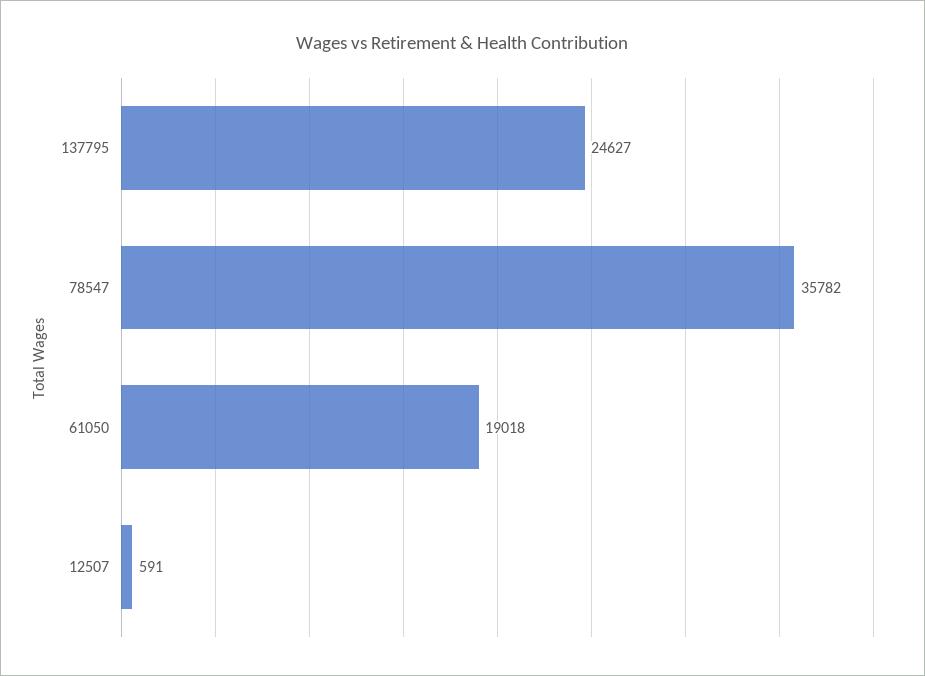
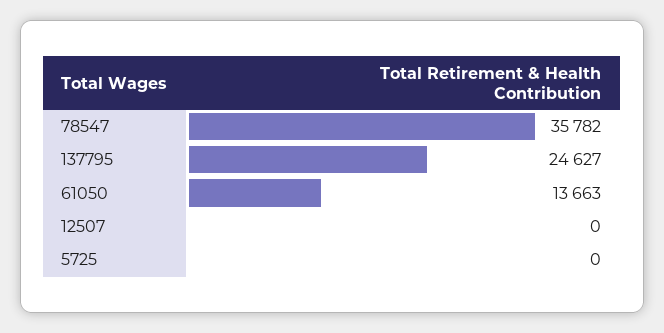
61050: 19018 -> 13663
12507: 591 -> 0
5725: none -> 0

